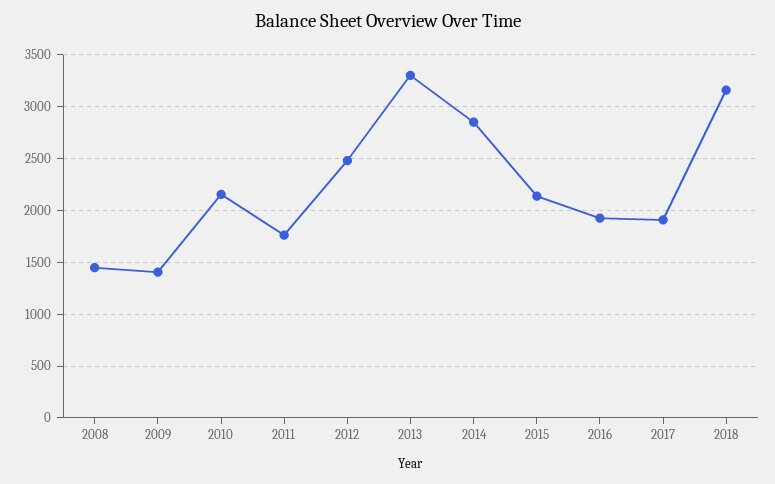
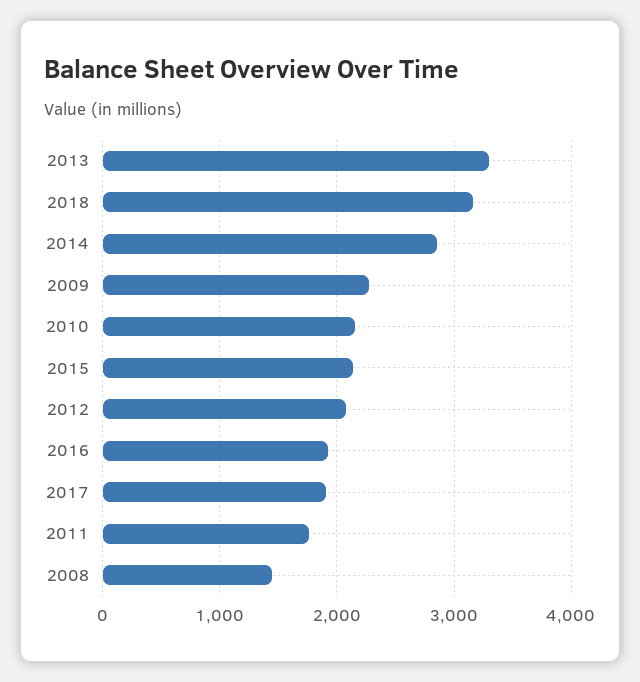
2009: 1400 -> 2300
2012: 2500 -> 2100

